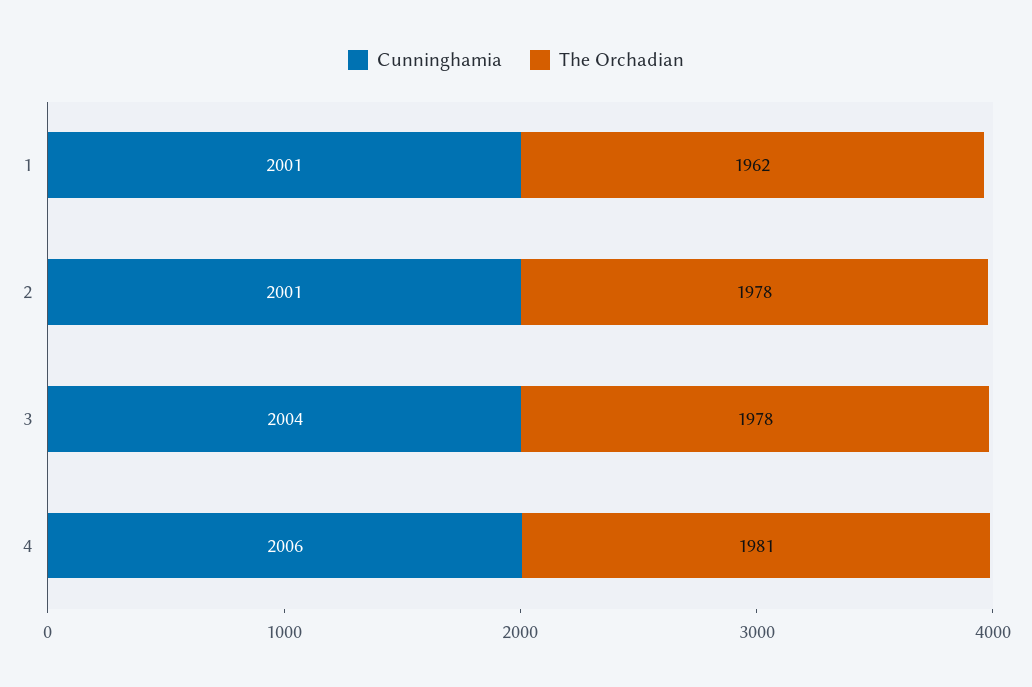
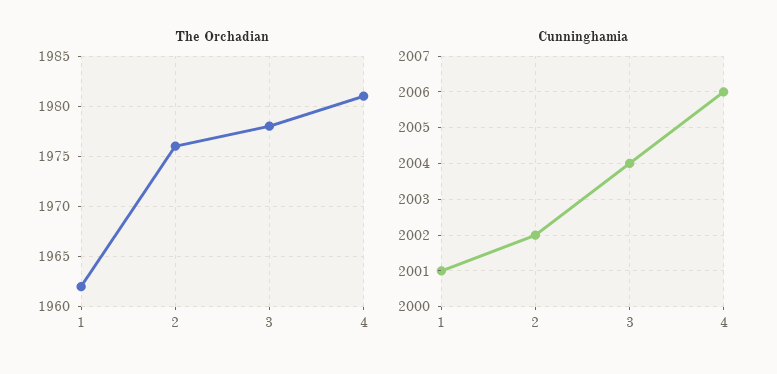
Cunninghamia, 2: 2001 -> 2002
The Orchadian, 2: 1978 -> 1976

